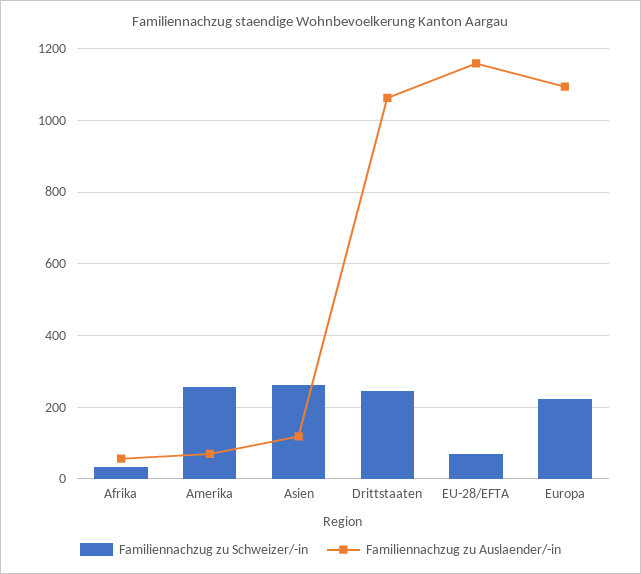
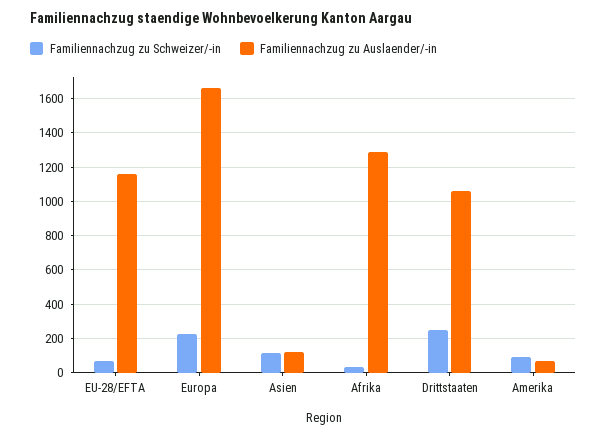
Familiennachzug zu Auslaender/-in, Afrika: 60 -> 1300
Familiennachzug zu Schweizer/-in, Amerika: 260 -> 100
Familiennachzug zu Schweizer/-in, Asien: 260 -> 100
Familiennachzug zu Auslaender/-in, Europa: 1100 -> 1650

